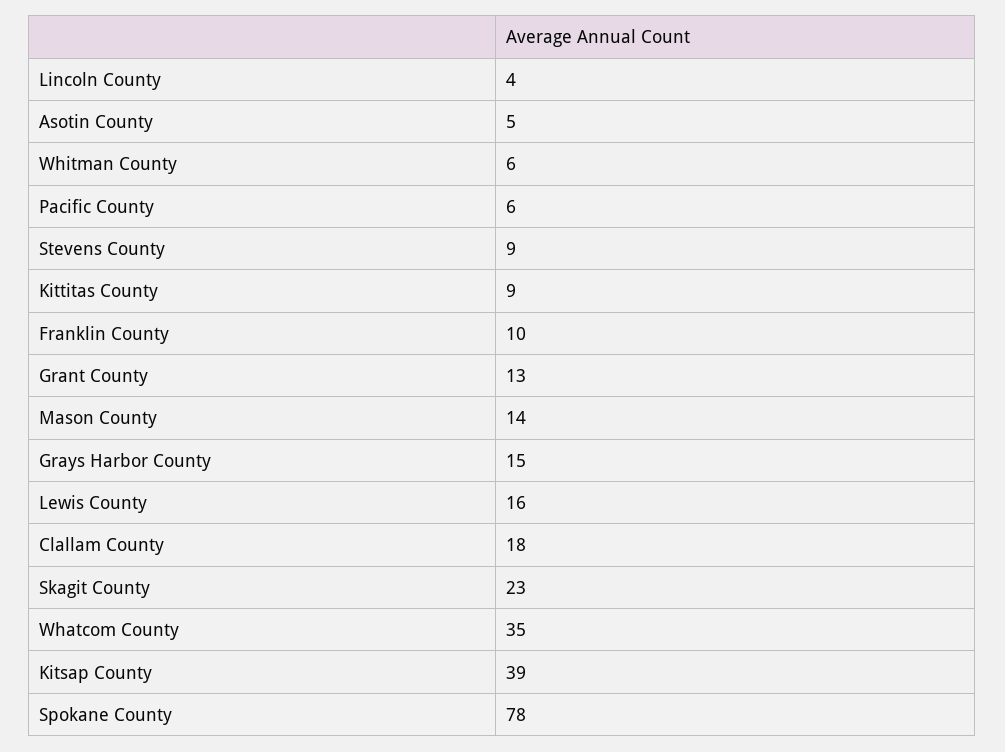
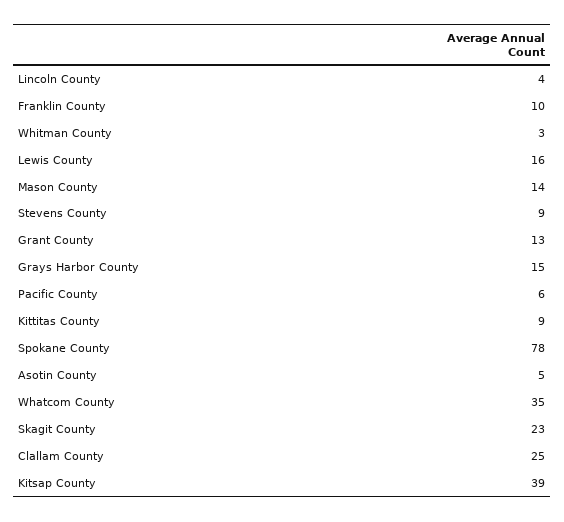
Whitman County: 6 -> 3
Clallam County: 18 -> 25

